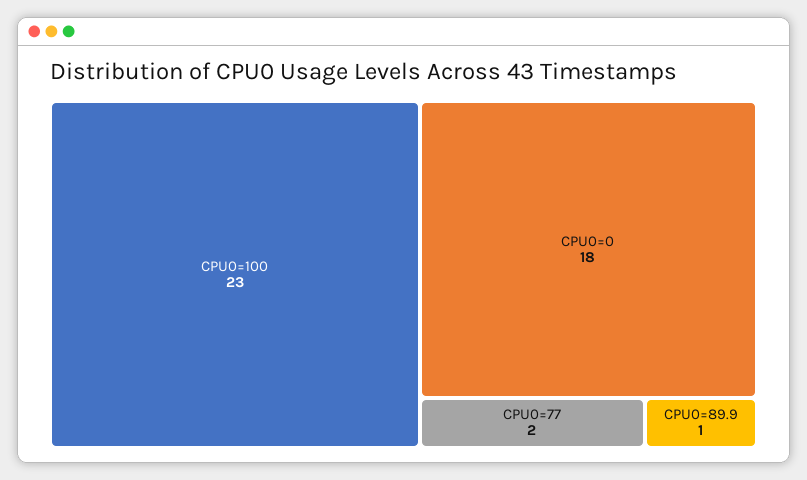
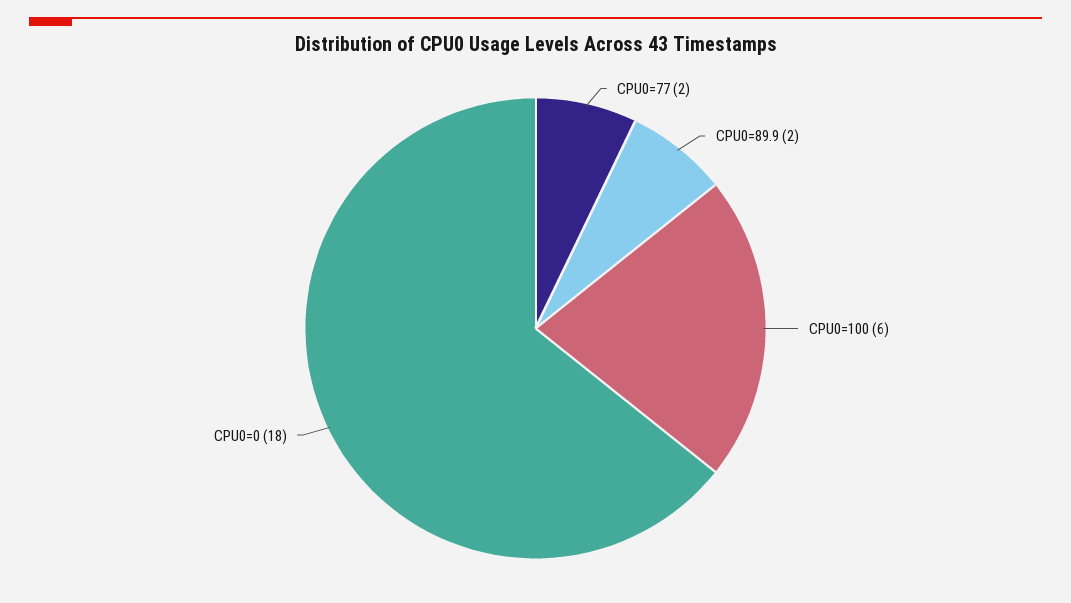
CPU0=100: 23 -> 6
CPU0=89.9: 1 -> 2

